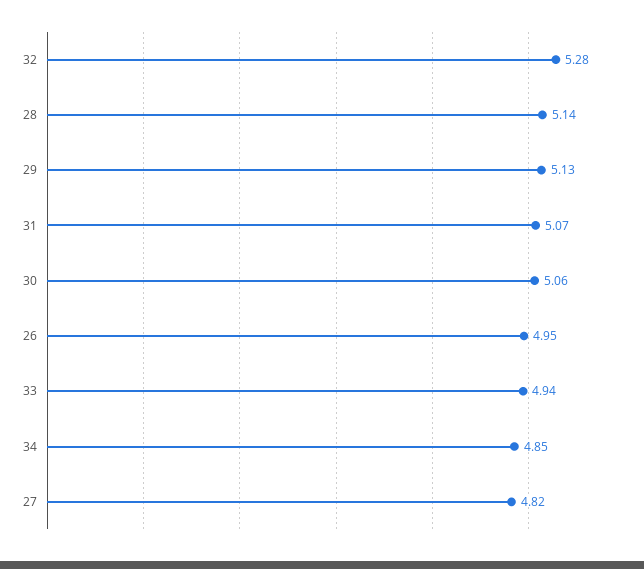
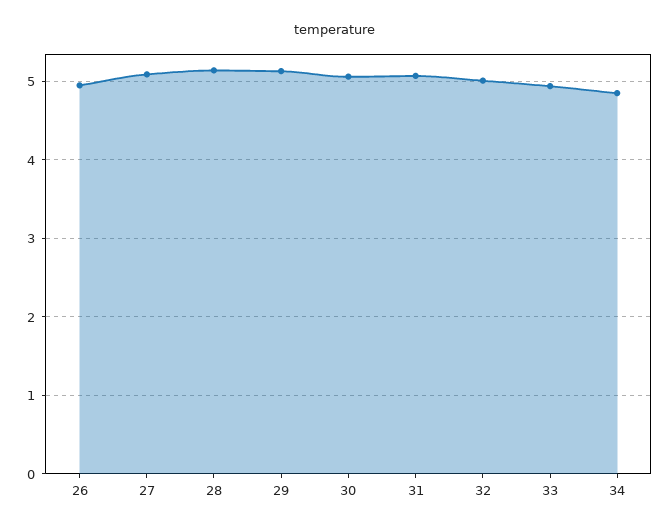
32: 5.28 -> 5
27: 4.82 -> 5.1

